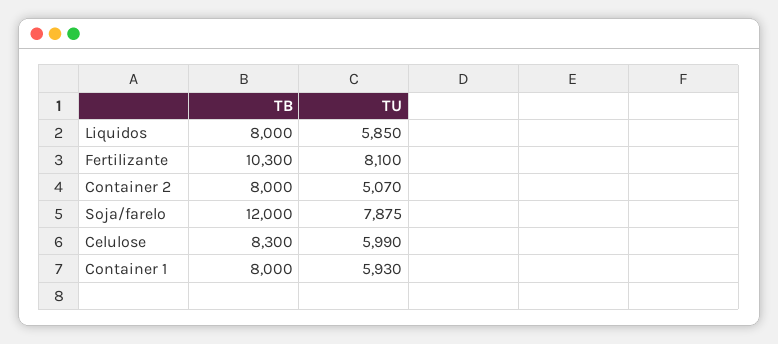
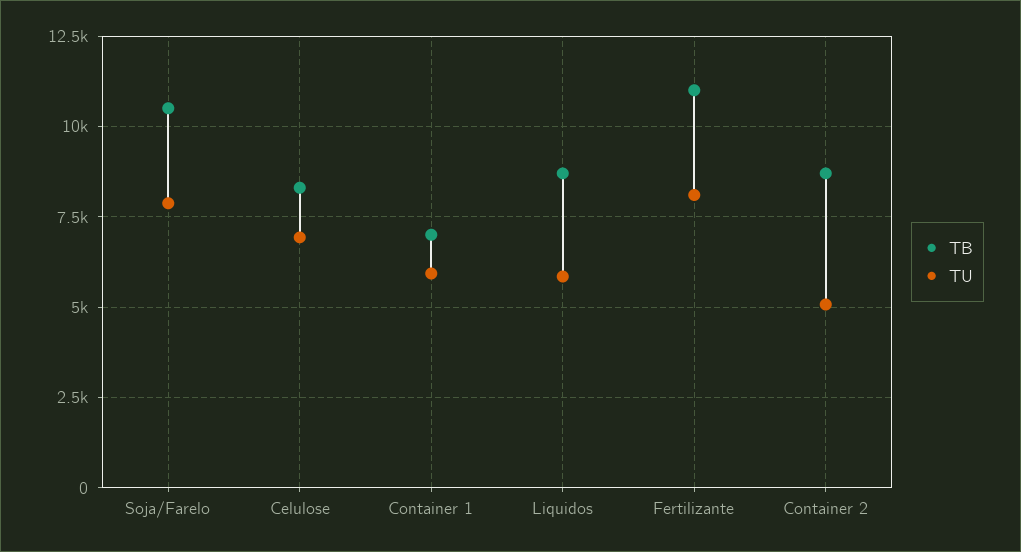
TB, Liquidos: 8000 -> 8750
TB, Fertilizante: 10300 -> 11000
TB, Container 2: 8000 -> 8750
TB, Soja/farelo: 12000 -> 10500
TU, Celulose: 5990 -> 7000
TB, Container 1: 8000 -> 7000

